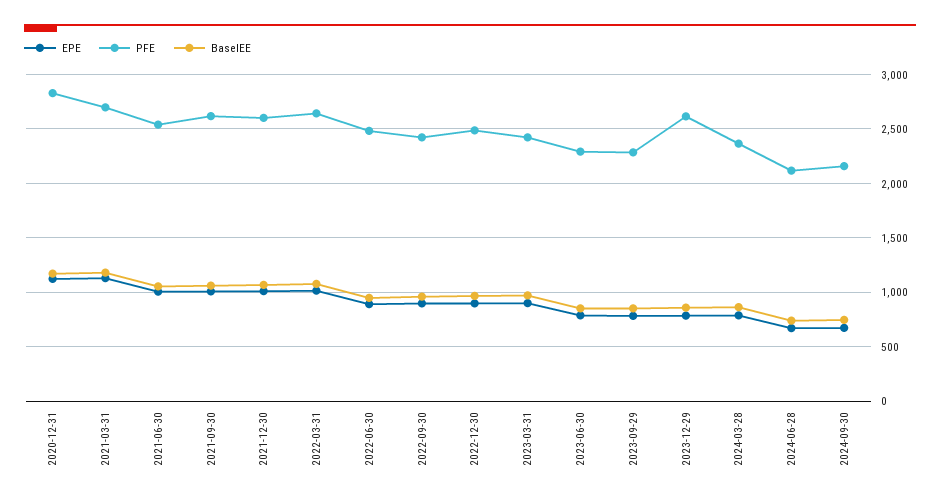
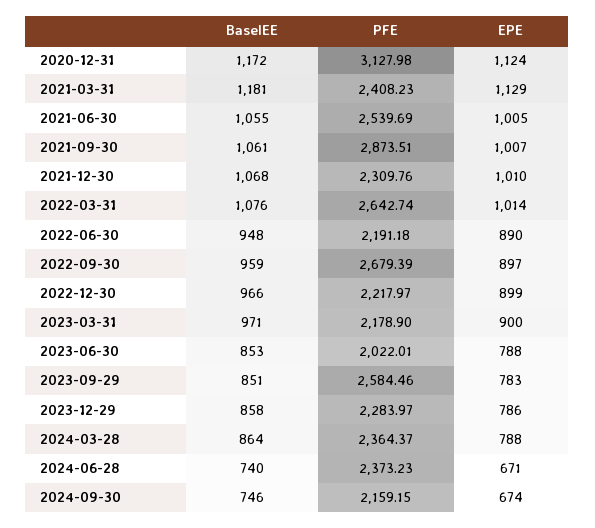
PFE, 2020-12-31: 2800 -> 3127.98
PFE, 2021-03-31: 2700 -> 2408.23
PFE, 2021-09-30: 2600 -> 2873.51
PFE, 2021-12-30: 2600 -> 2309.76
PFE, 2022-06-30: 2500 -> 2191.18
PFE, 2022-09-30: 2400 -> 2679.39
PFE, 2022-12-30: 2500 -> 2217.97
PFE, 2023-03-31: 2400 -> 2178.9
PFE, 2023-06-30: 2300 -> 2022.01
PFE, 2023-09-29: 2300 -> 2584.46
PFE, 2023-12-29: 2600 -> 2283.97
PFE, 2024-06-28: 2100 -> 2373.23

